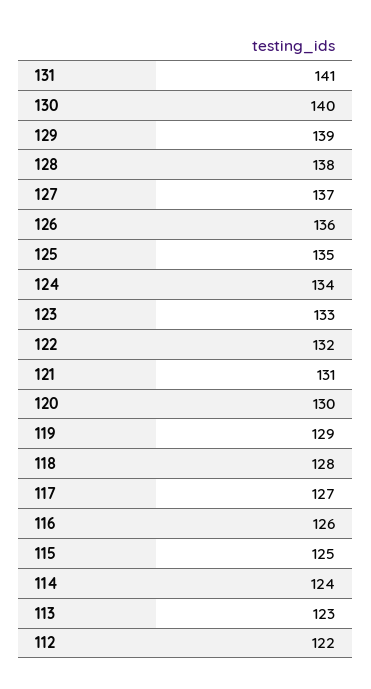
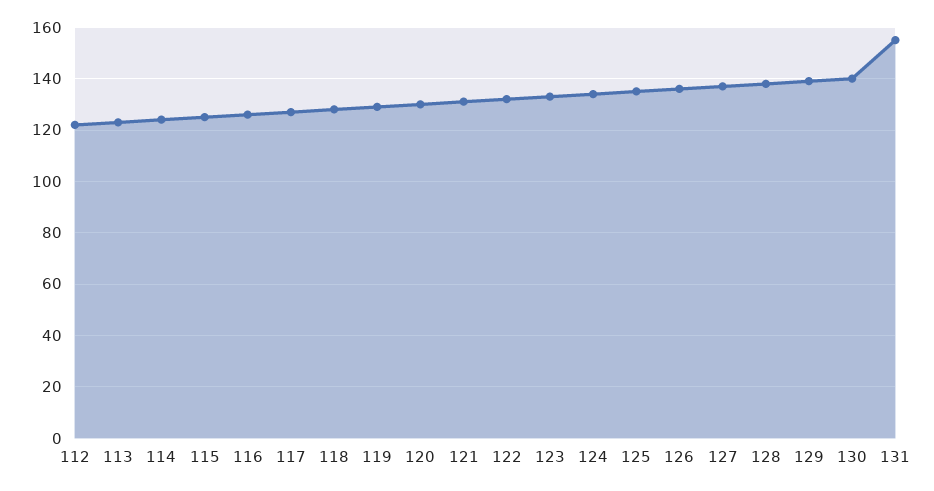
131: 141 -> 155

